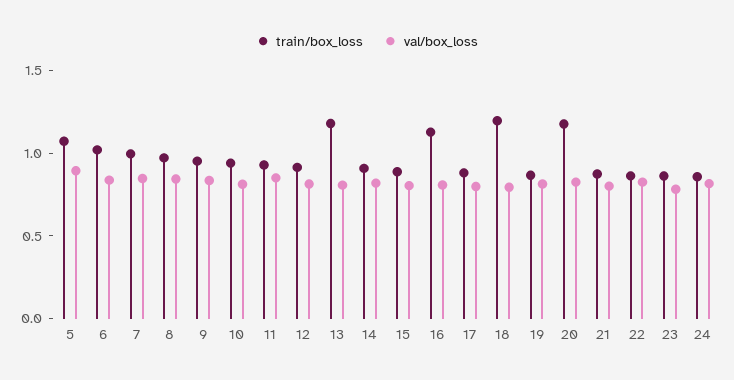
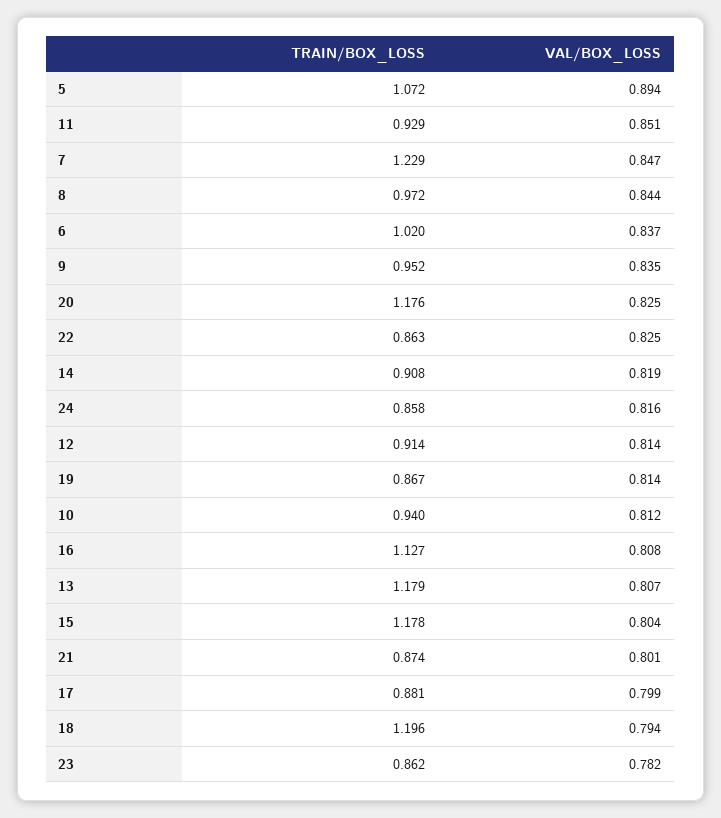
train/box_loss, 7: 1 -> 1.229
train/box_loss, 15: 0.9 -> 1.178

